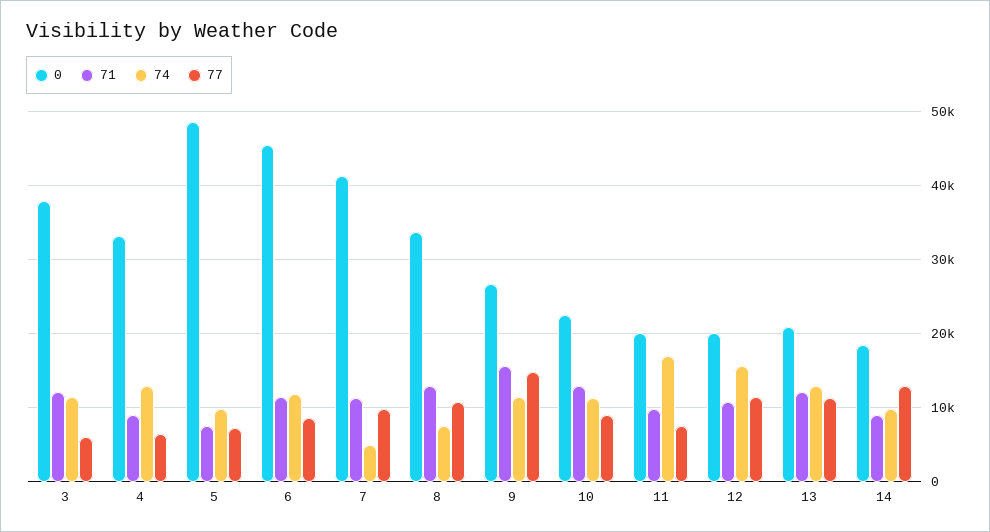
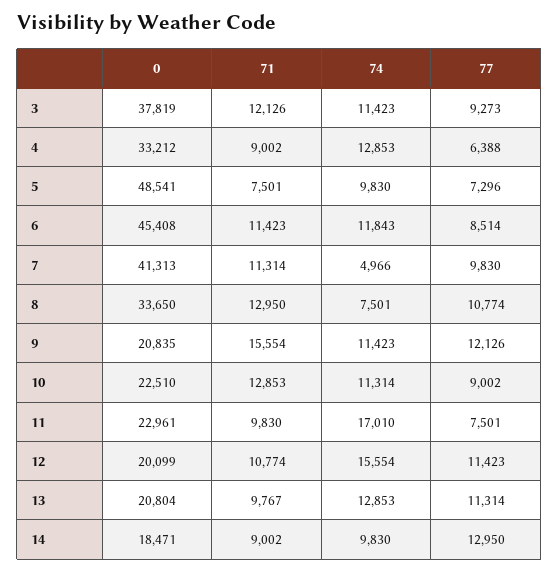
77, 3: 6000 -> 9273
0, 9: 27000 -> 20835
77, 9: 15000 -> 12126
0, 11: 20000 -> 22961
71, 13: 12000 -> 9767

